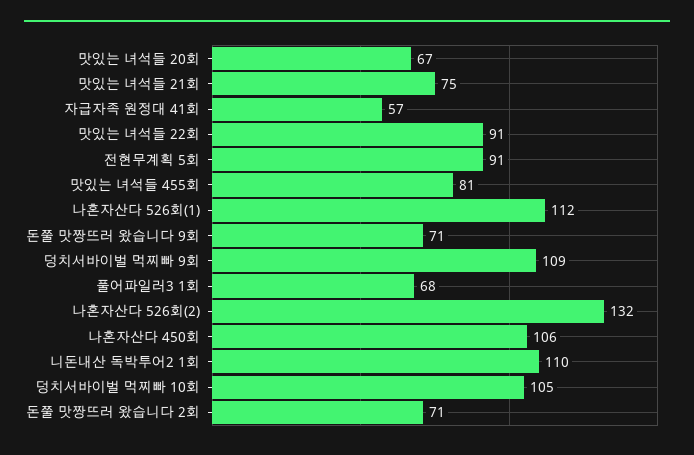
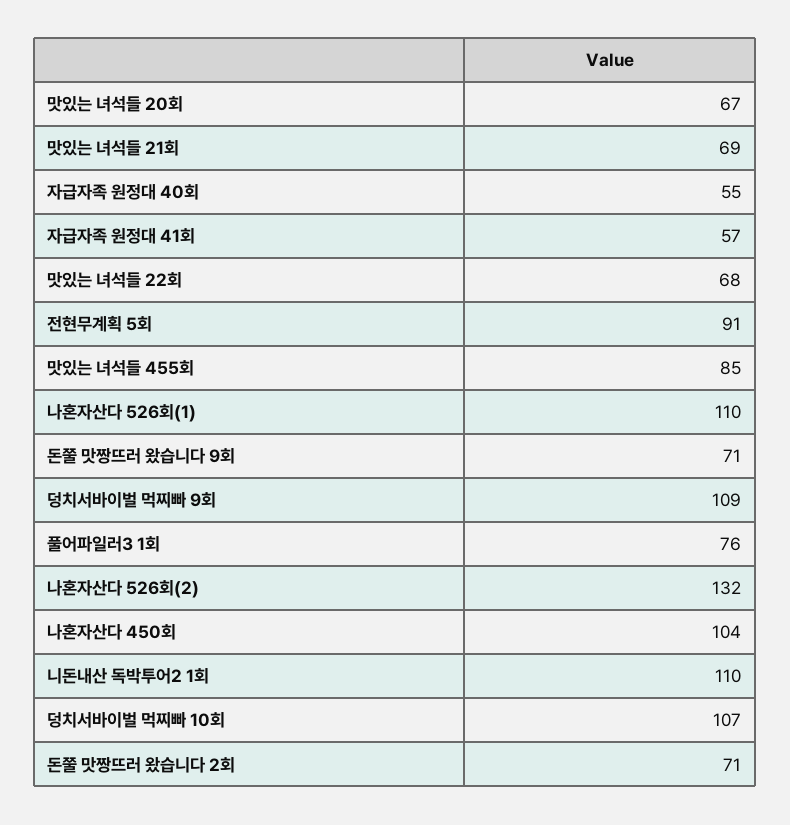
맛있는 녀석들 21회: 75 -> 69
맛있는 녀석들 22회: 91 -> 68
맛있는 녀석들 455회: 81 -> 85
나혼자산다 526회(1): 112 -> 110
풀어파일러3 1회: 68 -> 76
나혼자산다 450회: 106 -> 104
덩치서바이벌 먹찌빠 10회: 105 -> 107
자급자족 원정대 40회: none -> 55

